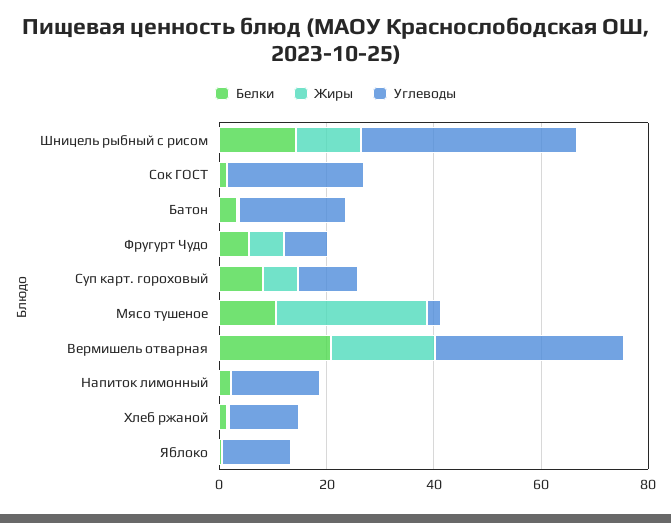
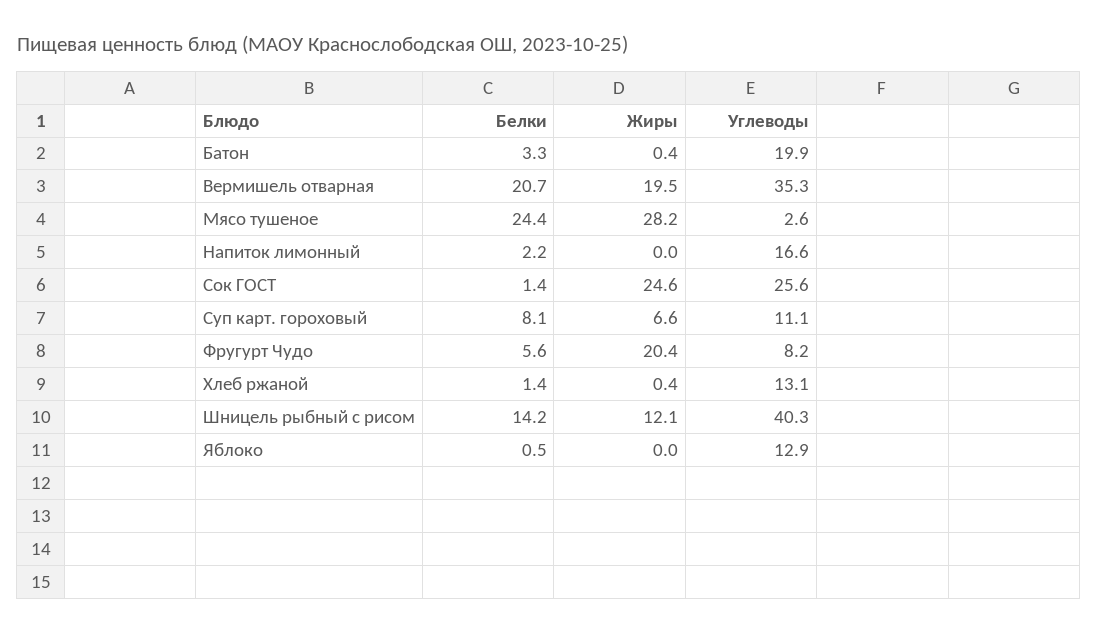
Жиры, Сок ГОСТ: 0 -> 24.6
Жиры, Фругурт Чудо: 5 -> 20.4
Белки, Мясо тушеное: 10 -> 24.4

